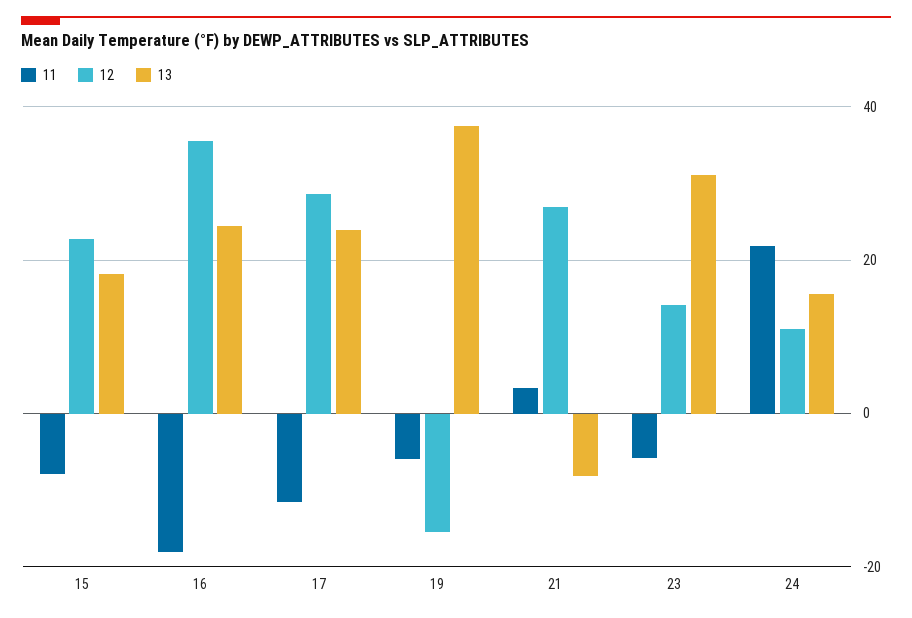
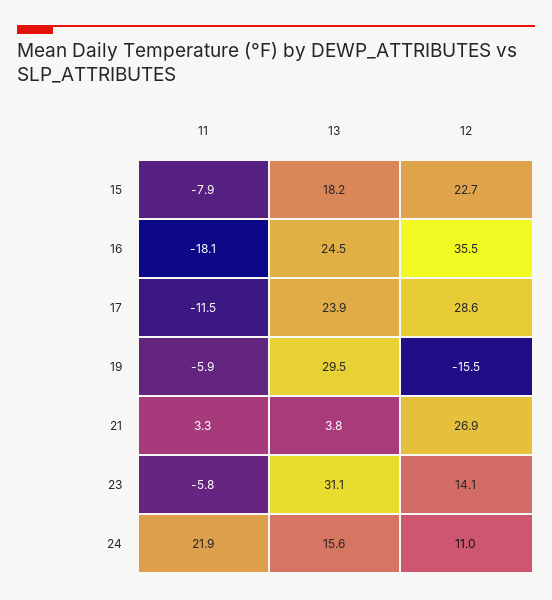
13, 19: 38 -> 29.5
13, 21: -8 -> 3.8

